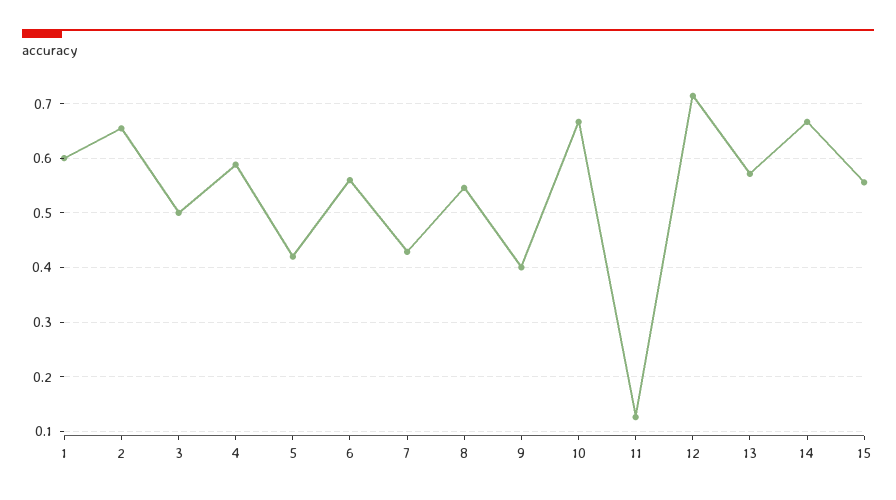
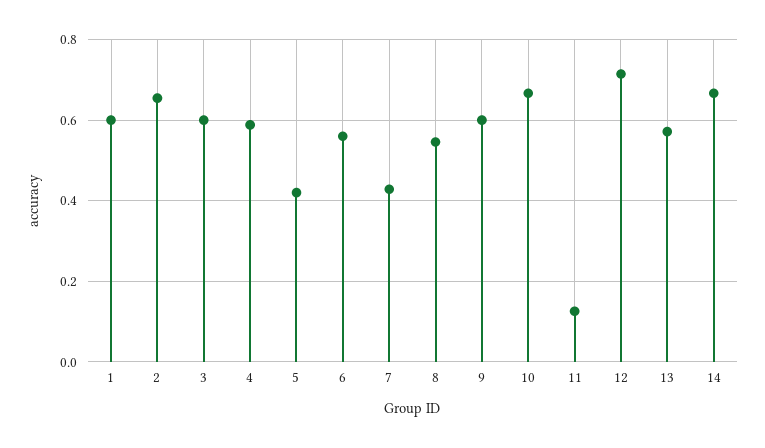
3: 0.5 -> 0.6
9: 0.4 -> 0.6
15: 0.56 -> none

